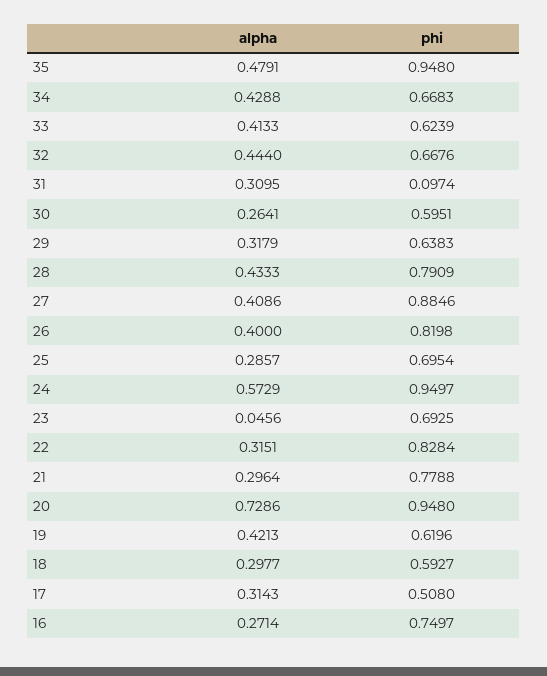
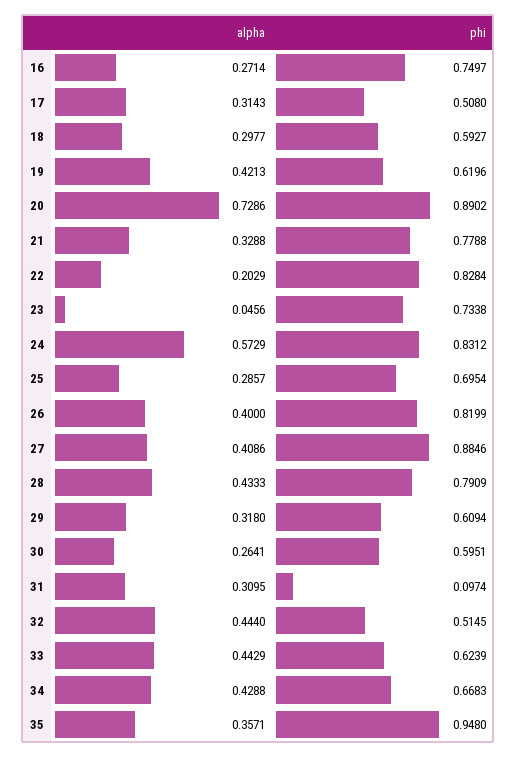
alpha, 35: 0.4791 -> 0.3571
alpha, 33: 0.4133 -> 0.4429
phi, 32: 0.6676 -> 0.5145
alpha, 29: 0.3179 -> 0.318
phi, 29: 0.6383 -> 0.6094
phi, 26: 0.8198 -> 0.8199
phi, 24: 0.9497 -> 0.8312
phi, 23: 0.6925 -> 0.7338
alpha, 22: 0.3151 -> 0.2029
alpha, 21: 0.2964 -> 0.3288
phi, 20: 0.948 -> 0.8902

